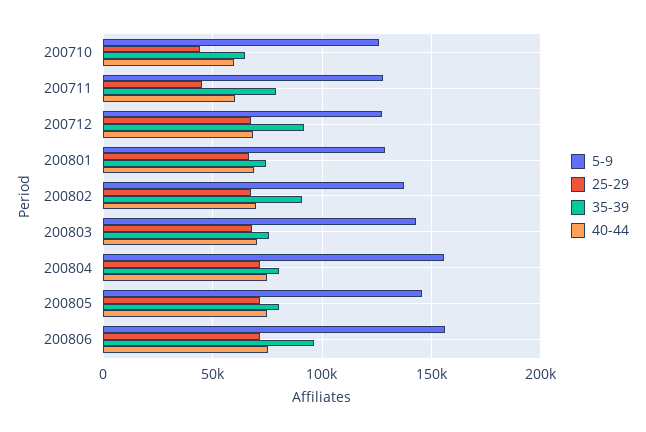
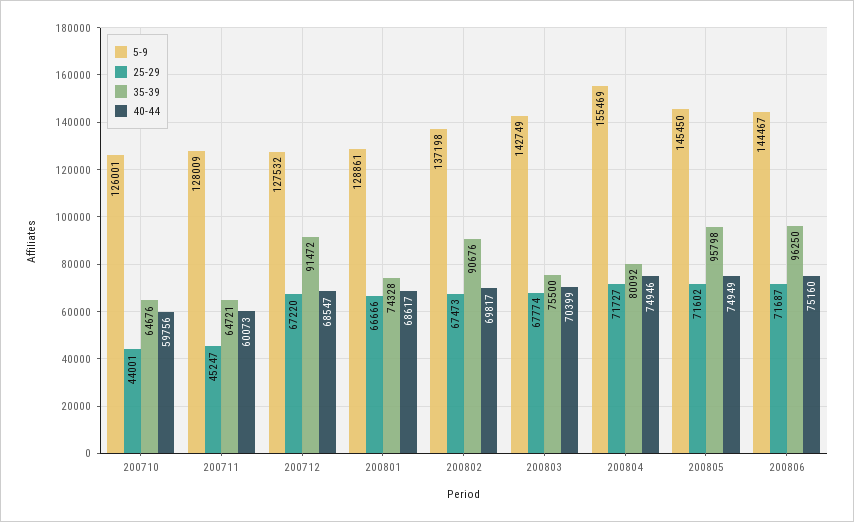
35-39, 200711: 80000 -> 64721
35-39, 200805: 80000 -> 95798
5-9, 200806: 155000 -> 144467

